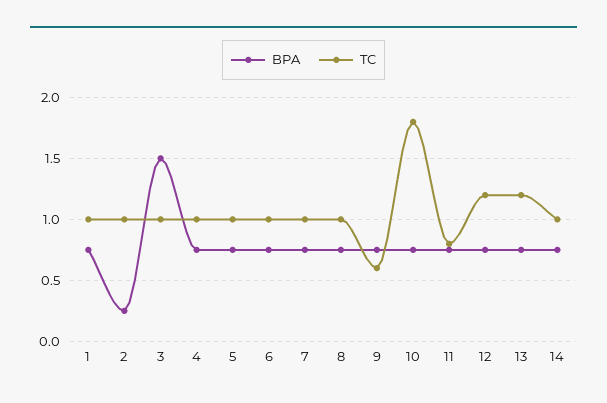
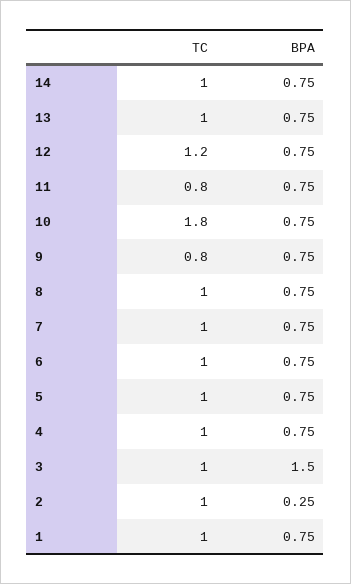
TC, 9: 0.6 -> 0.8
TC, 13: 1.2 -> 1

